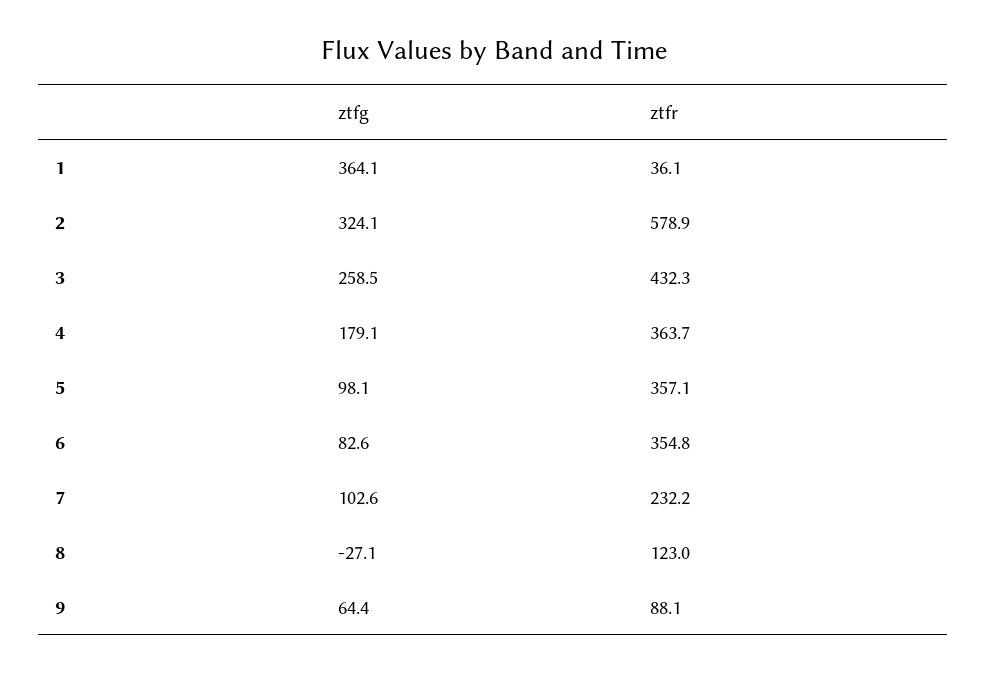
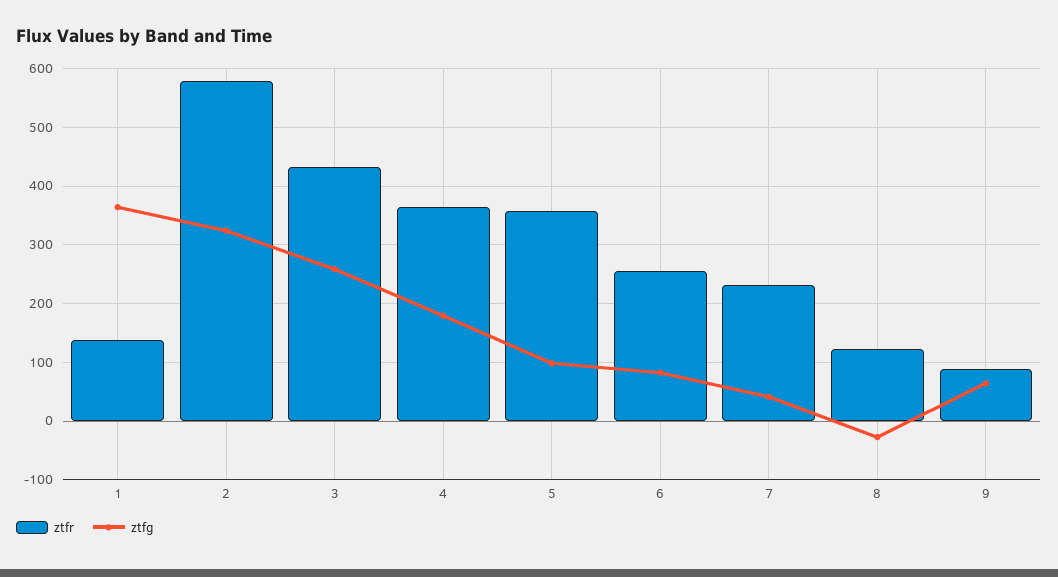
ztfr, 1: 36.1 -> 140
ztfr, 6: 354.8 -> 260
ztfg, 7: 102.6 -> 40

